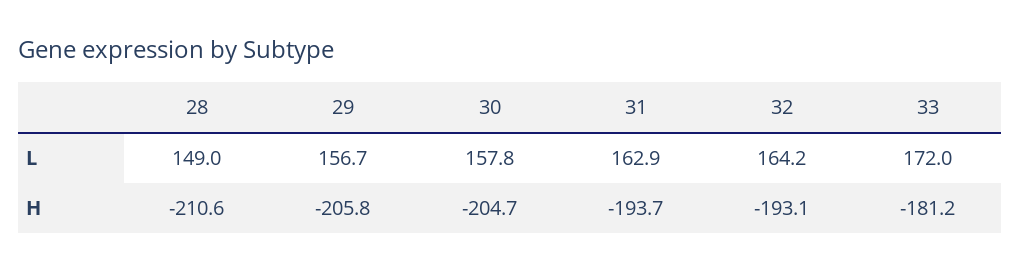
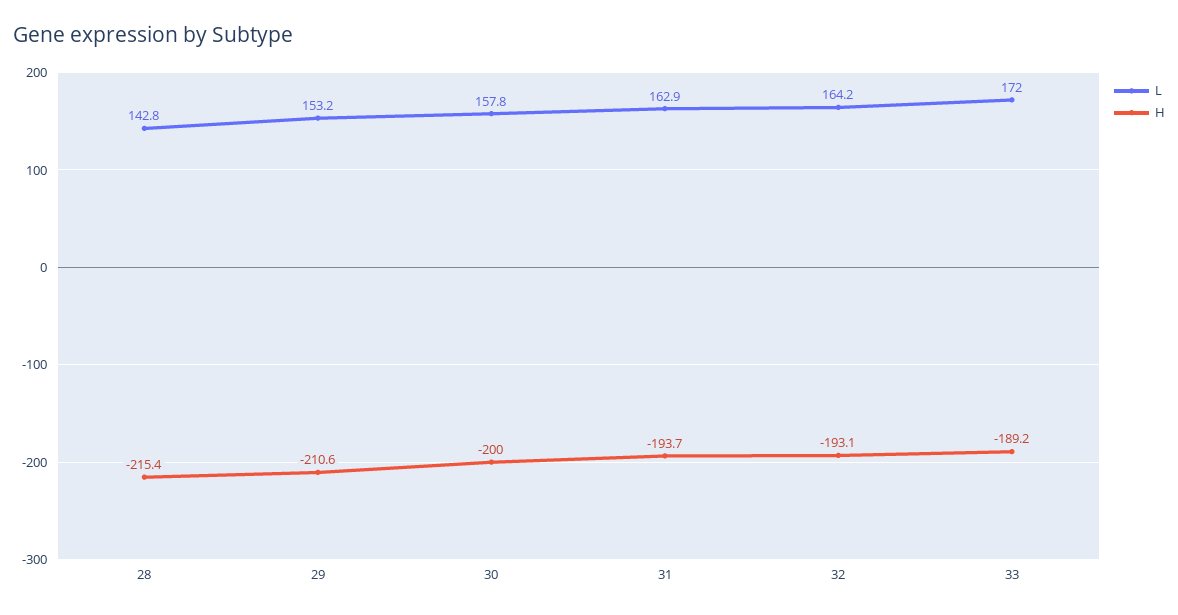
L, 28: 149 -> 142.8
L, 29: 156.7 -> 153.2
H, 28: -210.6 -> -215.4
H, 29: -205.8 -> -210.6
H, 30: -204.7 -> -200
H, 33: -181.2 -> -189.2

